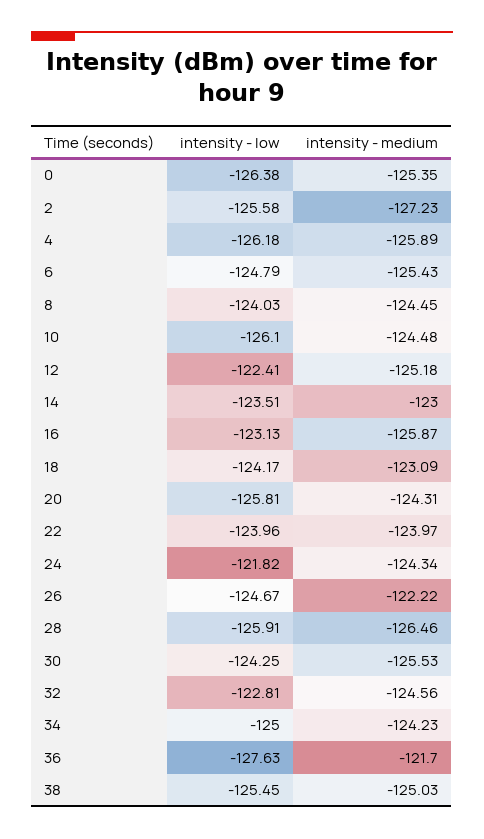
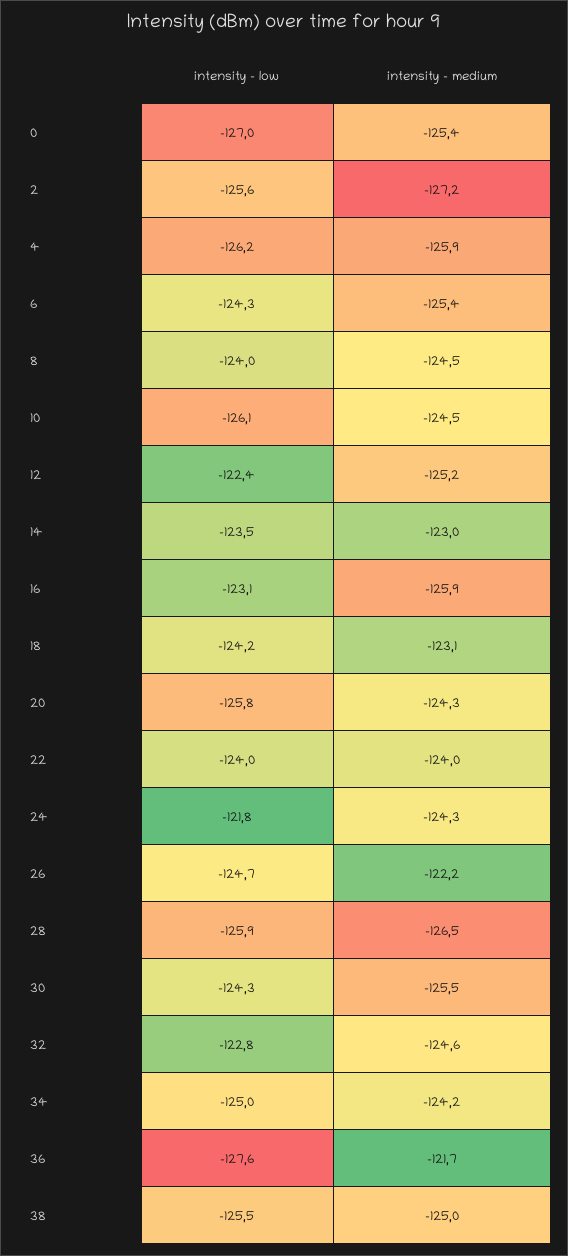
intensity - low, 0: -126.38 -> -127
intensity - low, 6: -124.79 -> -124.3

